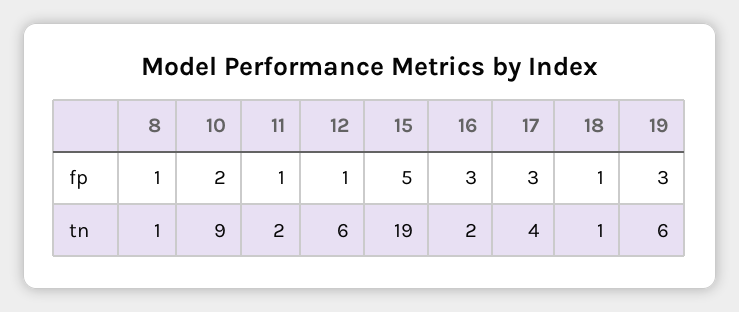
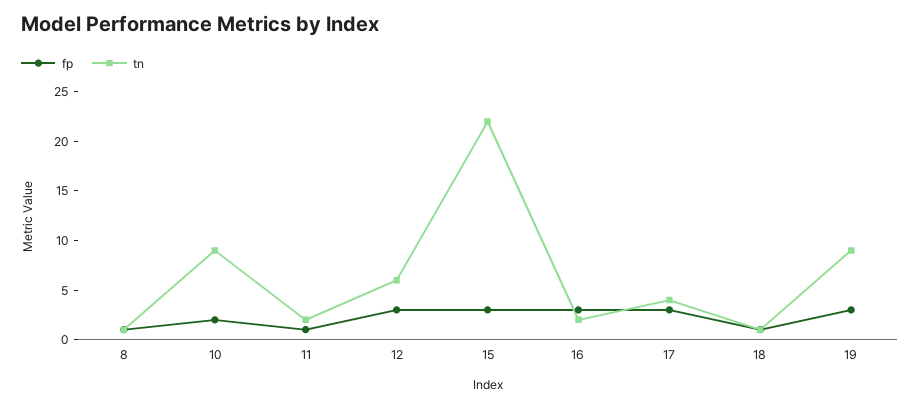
fp, 12: 1 -> 3
fp, 15: 5 -> 3
tn, 15: 19 -> 22
tn, 19: 6 -> 9

